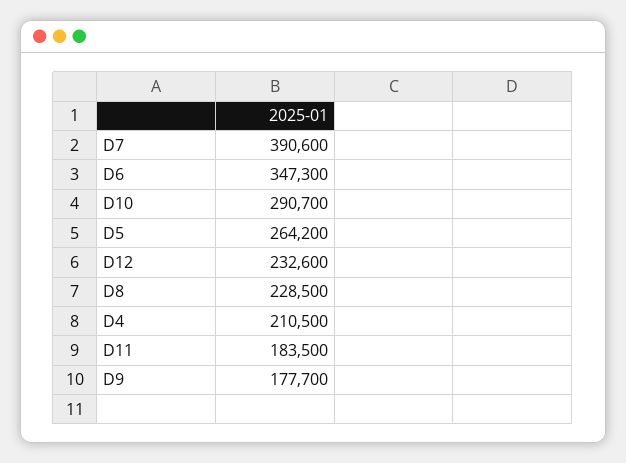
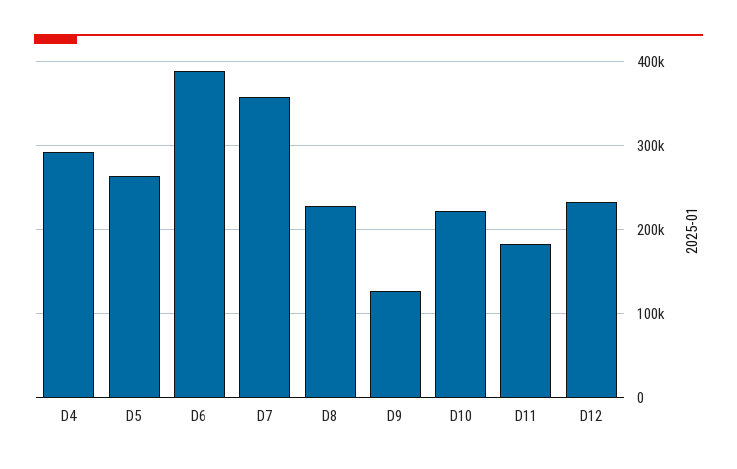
D7: 390600 -> 360000
D6: 347300 -> 390000
D10: 290700 -> 220000
D4: 210500 -> 290000
D9: 177700 -> 130000

